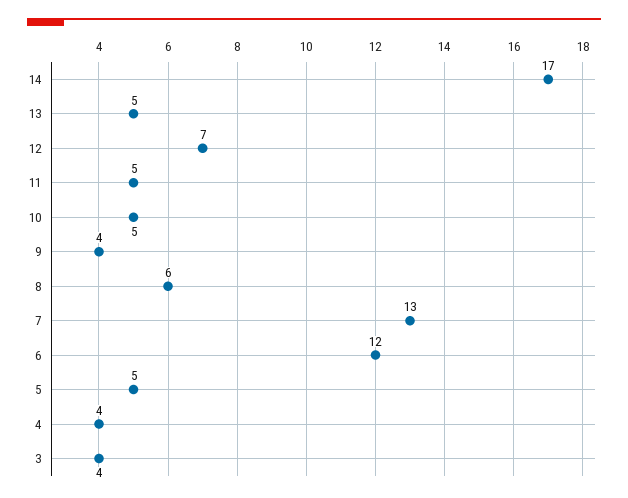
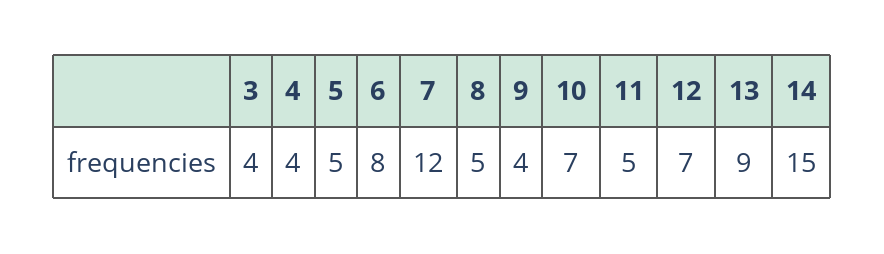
14: 17 -> 15
13: 5 -> 9
10: 5 -> 7
8: 6 -> 5
7: 13 -> 12
6: 12 -> 8

